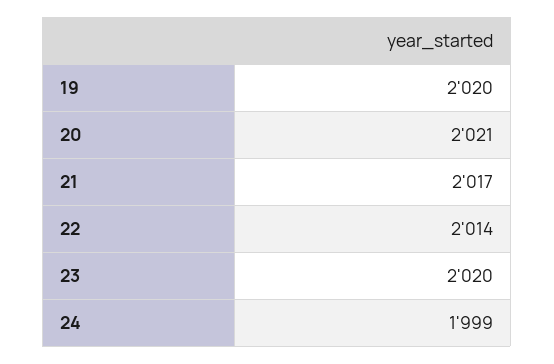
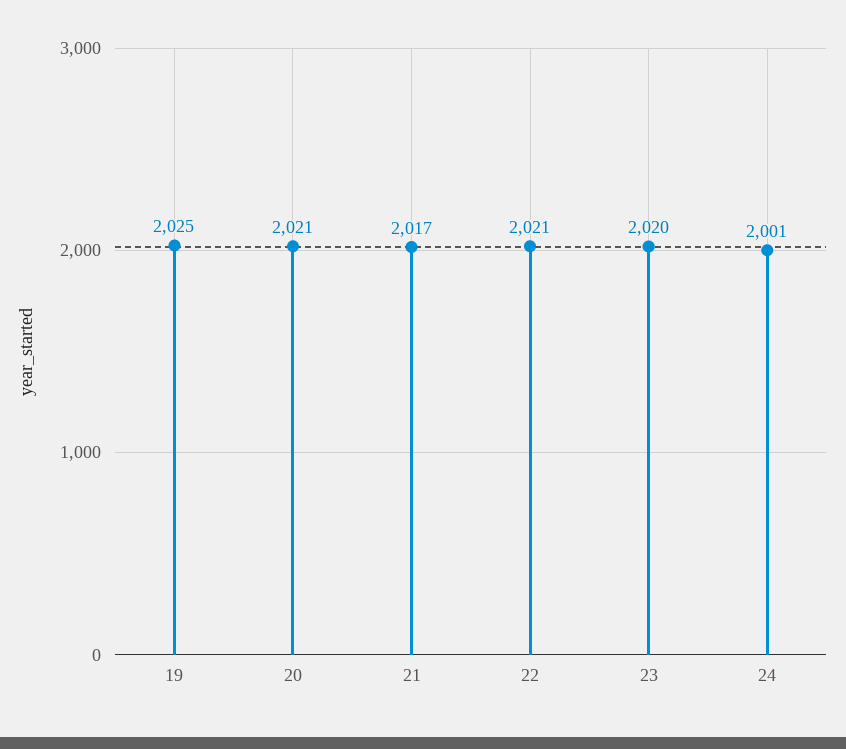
19: 2020 -> 2025
22: 2014 -> 2021
24: 1999 -> 2001

